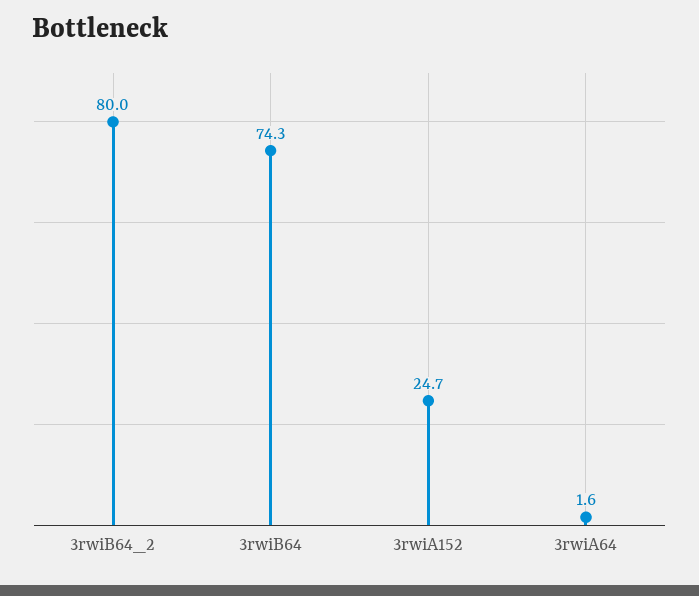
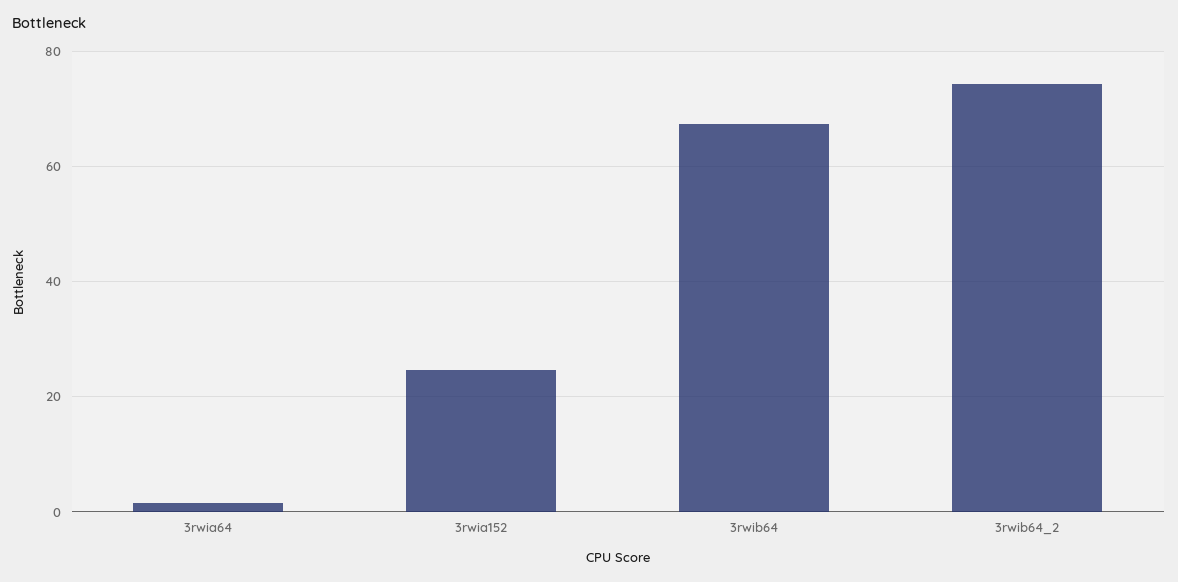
3rwiB64_2: 80 -> 74
3rwiB64: 74.3 -> 68

